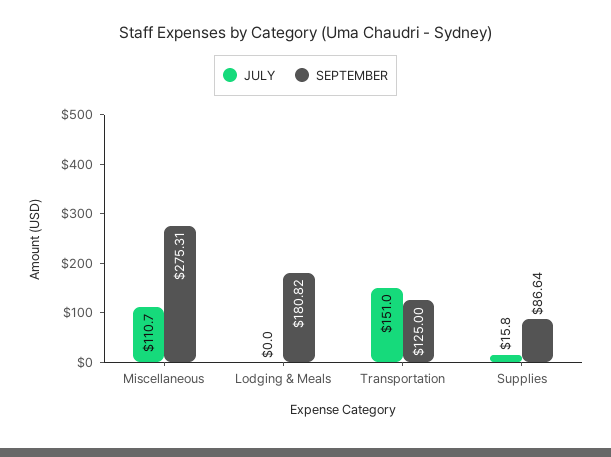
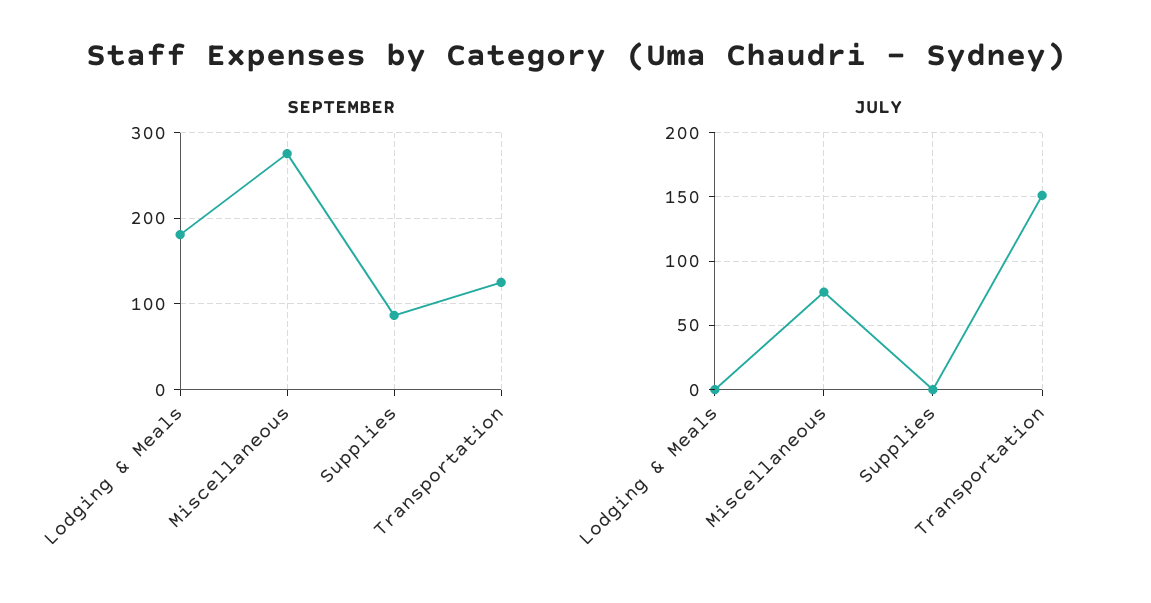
JULY, Miscellaneous: 110.7 -> 75
JULY, Supplies: 15.8 -> 0

